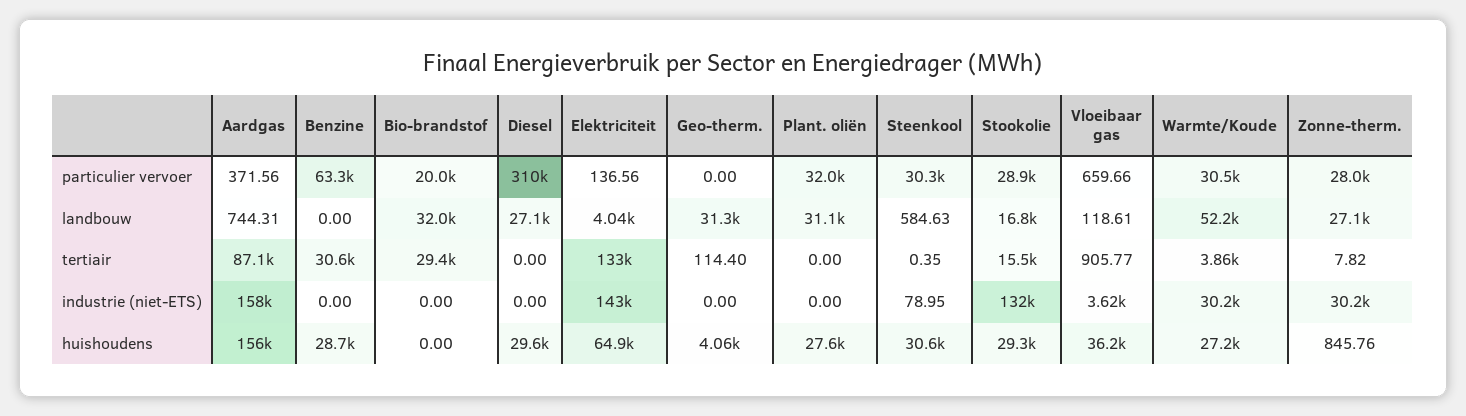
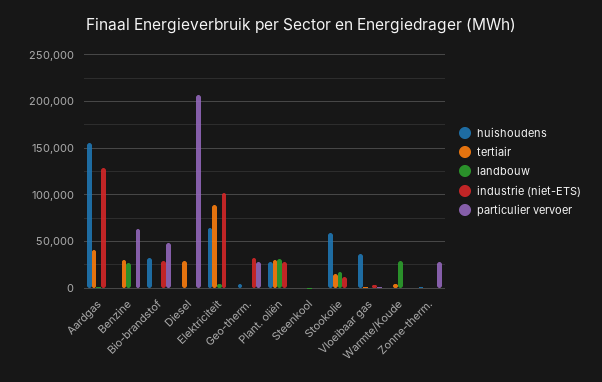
particulier vervoer, Bio-brandstof: 20000 -> 50000
particulier vervoer, Diesel: 310000 -> 210000
particulier vervoer, Geo-therm.: 0 -> 30000
particulier vervoer, Plant. oliën: 32000 -> 0
particulier vervoer, Steenkool: 30300 -> 0
particulier vervoer, Stookolie: 28900 -> 0
particulier vervoer, Warmte/Koude: 30500 -> 0
landbouw, Benzine: 0 -> 30000
landbouw, Bio-brandstof: 32000 -> 0
landbouw, Diesel: 27100 -> 0
landbouw, Geo-therm.: 31300 -> 0
landbouw, Warmte/Koude: 52200 -> 30000
landbouw, Zonne-therm.: 27100 -> 0
tertiair, Aardgas: 87100 -> 40000
tertiair, Bio-brandstof: 29400 -> 0
tertiair, Diesel: 0 -> 30000
tertiair, Elektriciteit: 133000 -> 90000
tertiair, Plant. oliën: 0 -> 30000
industrie (niet-ETS), Aardgas: 158000 -> 130000
industrie (niet-ETS), Bio-brandstof: 0 -> 30000
industrie (niet-ETS), Elektriciteit: 143000 -> 100000
industrie (niet-ETS), Geo-therm.: 0 -> 30000
industrie (niet-ETS), Plant. oliën: 0 -> 30000
industrie (niet-ETS), Stookolie: 132000 -> 10000
industrie (niet-ETS), Warmte/Koude: 30200 -> 0
industrie (niet-ETS), Zonne-therm.: 30200 -> 0
huishoudens, Benzine: 28700 -> 0
huishoudens, Bio-brandstof: 0 -> 30000
huishoudens, Diesel: 29600 -> 0
huishoudens, Steenkool: 30600 -> 0
huishoudens, Stookolie: 29300 -> 60000
huishoudens, Warmte/Koude: 27200 -> 0

